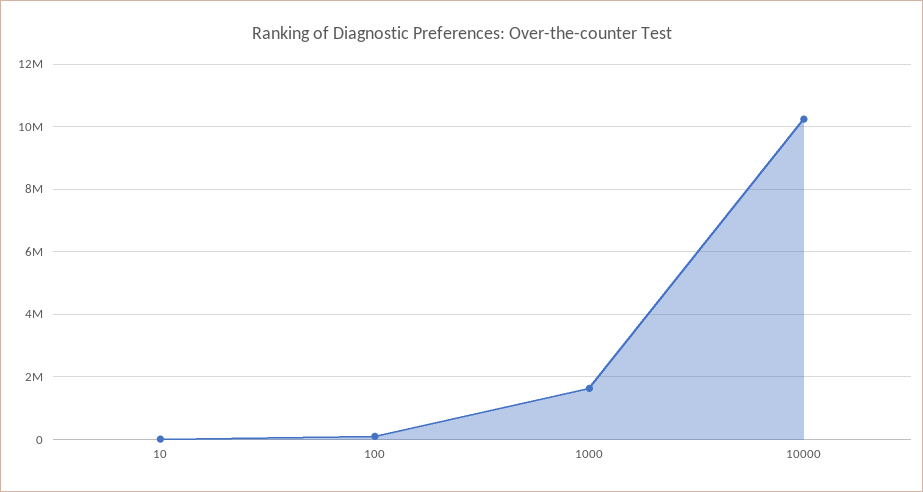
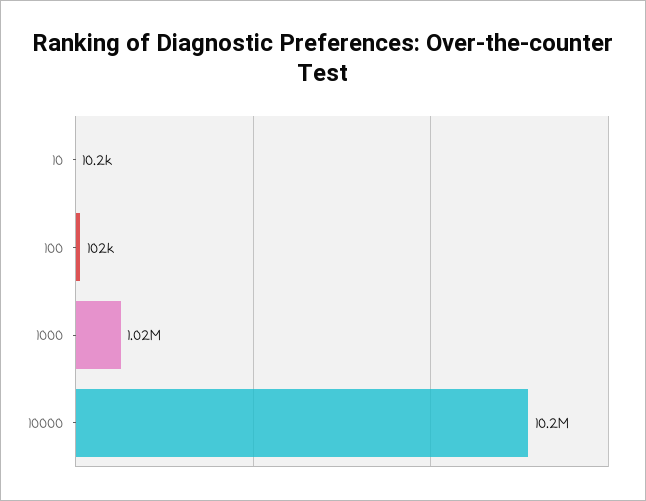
1000: 1600000 -> 1020000

